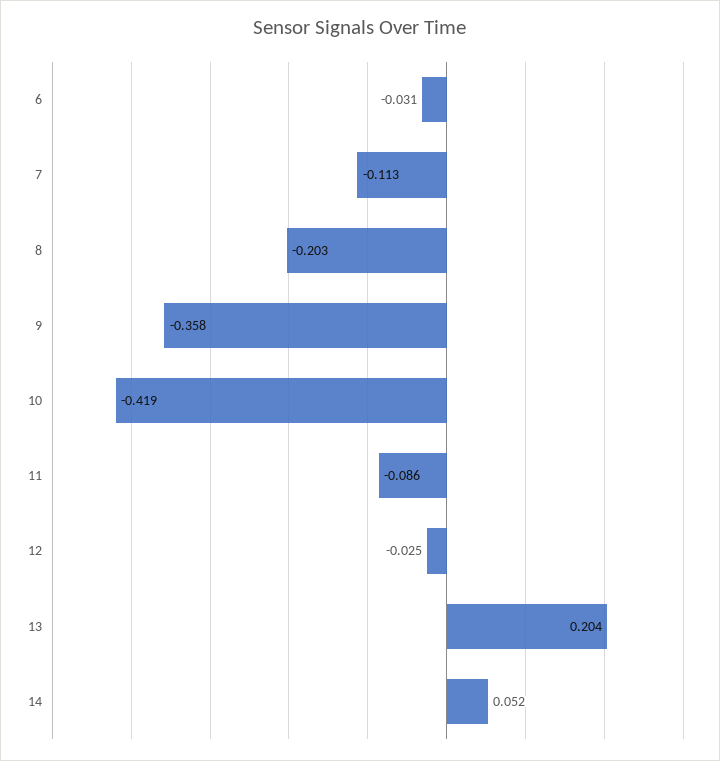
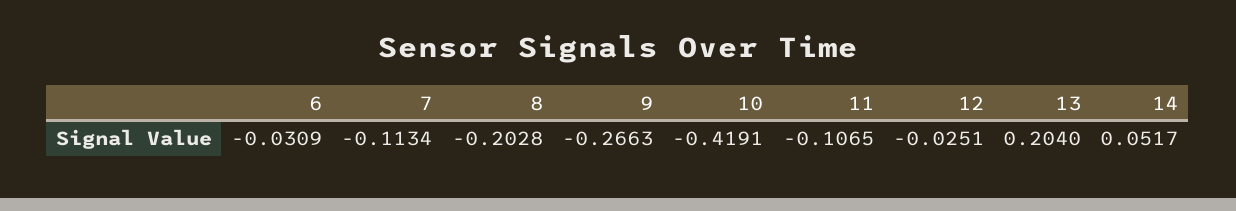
9: -0.358 -> -0.2663
11: -0.086 -> -0.1065

